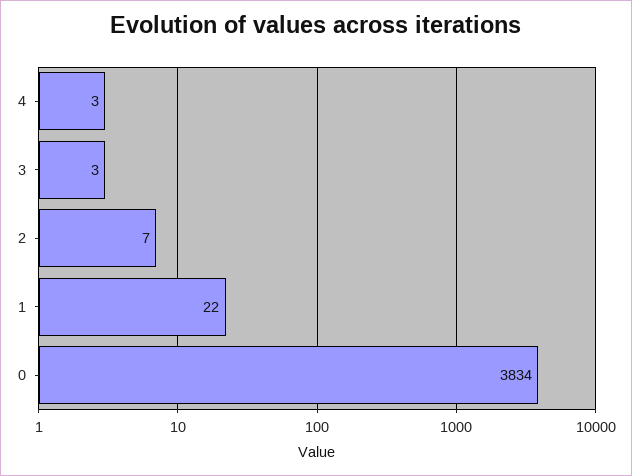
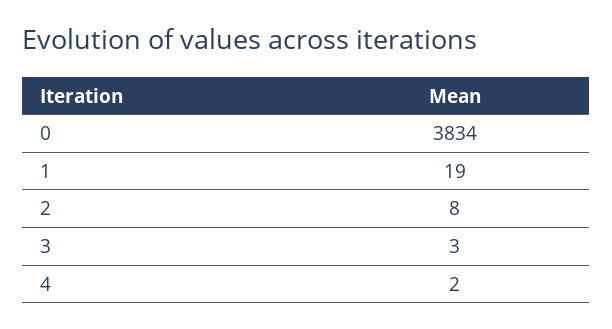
4: 3 -> 2
2: 7 -> 8
1: 22 -> 19

